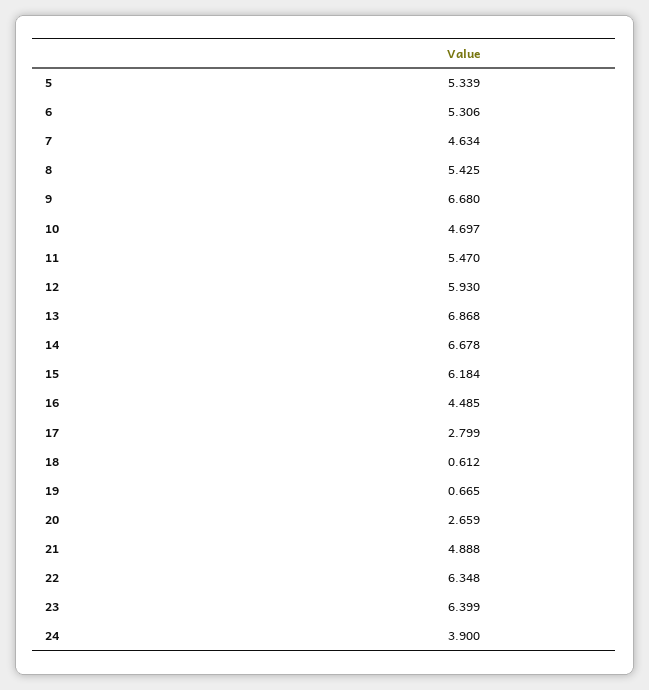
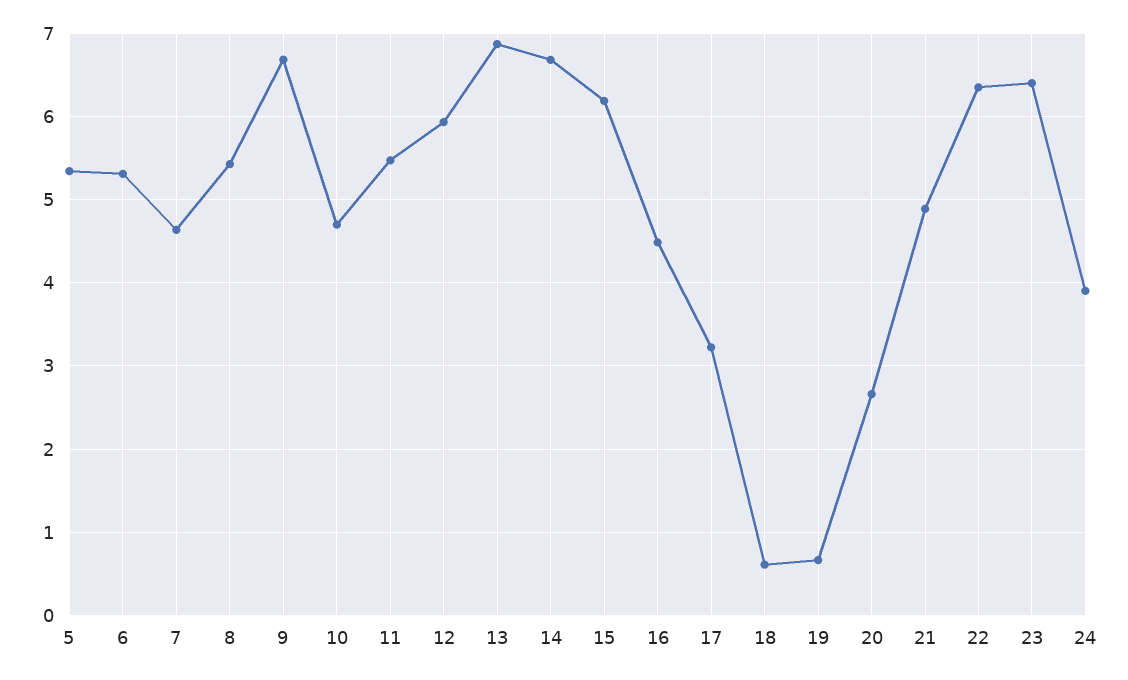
17: 2.799 -> 3.2

